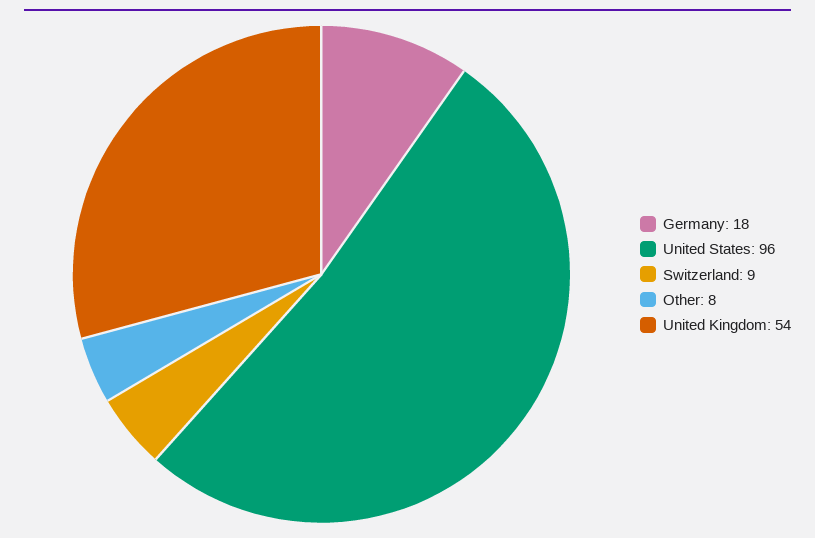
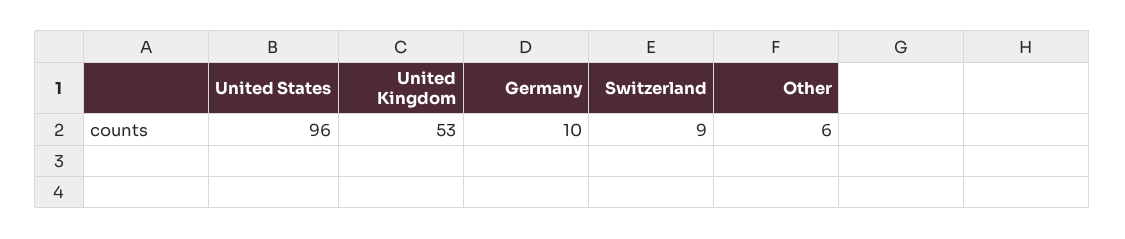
Germany: 18 -> 10
Other: 8 -> 6
United Kingdom: 54 -> 53

